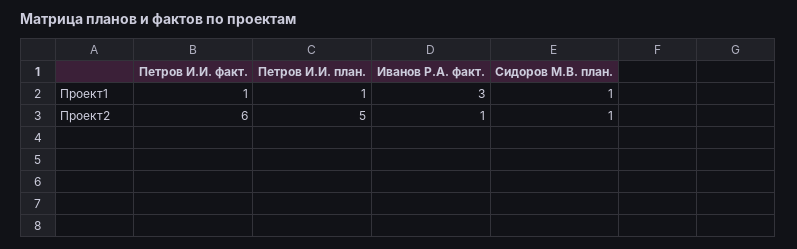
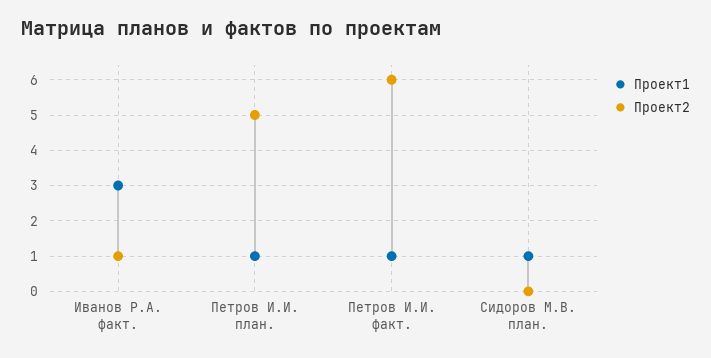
Проект2, Сидоров М.В. план.: 1 -> 0

